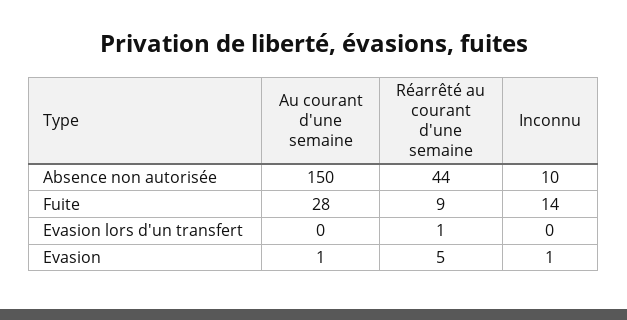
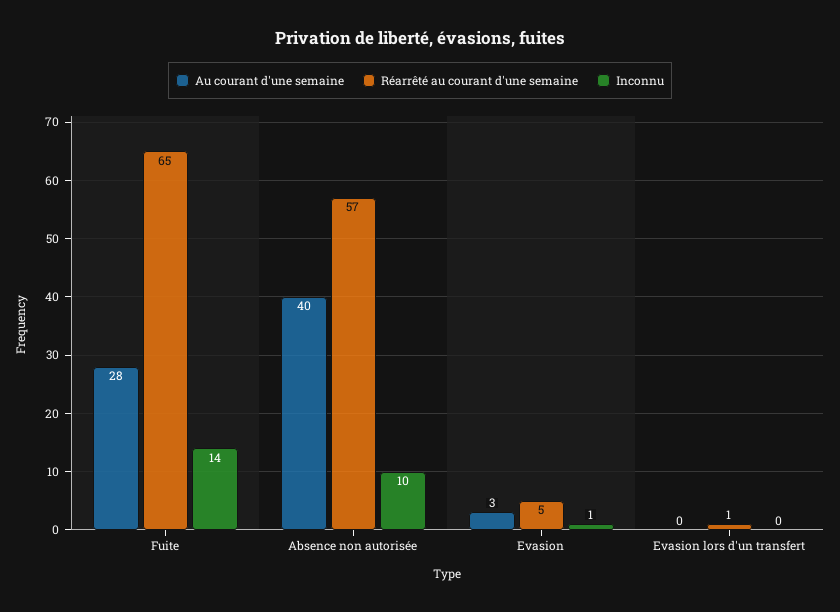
Au courant d'une semaine, Absence non autorisée: 150 -> 40
Réarrêté au courant d'une semaine, Absence non autorisée: 44 -> 57
Réarrêté au courant d'une semaine, Fuite: 9 -> 65
Au courant d'une semaine, Evasion: 1 -> 3

